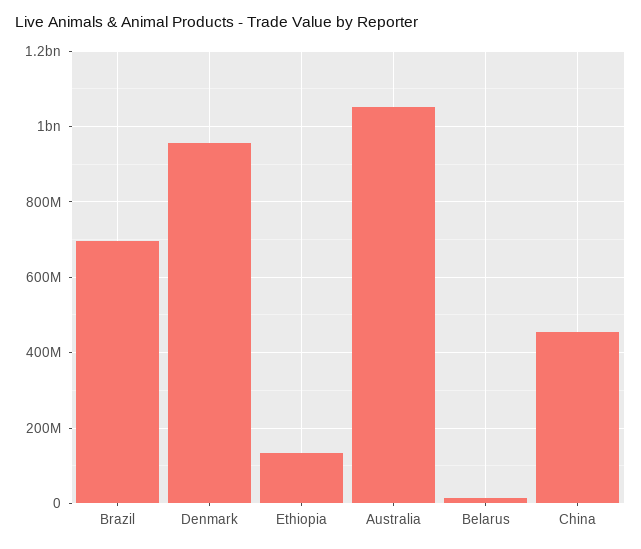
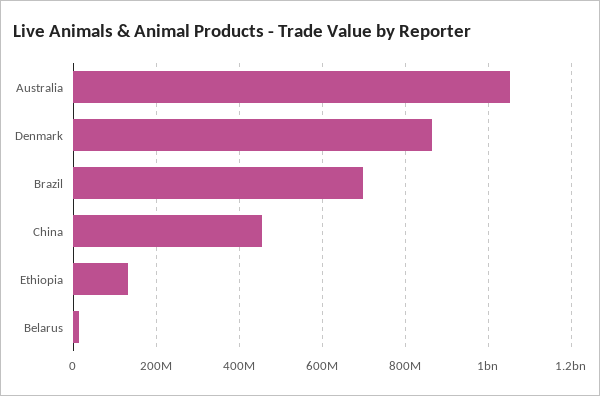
Denmark: 960000000 -> 860000000

